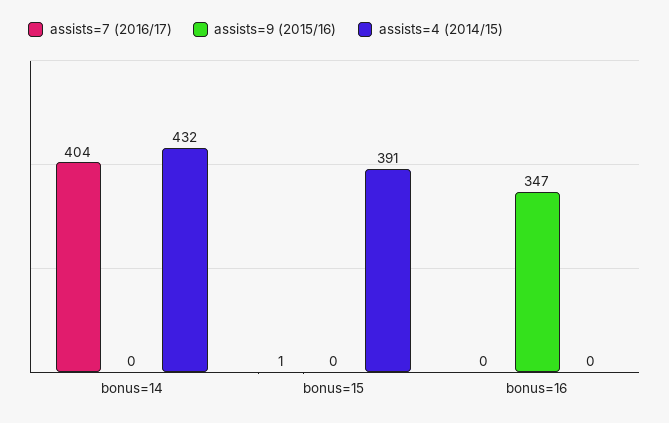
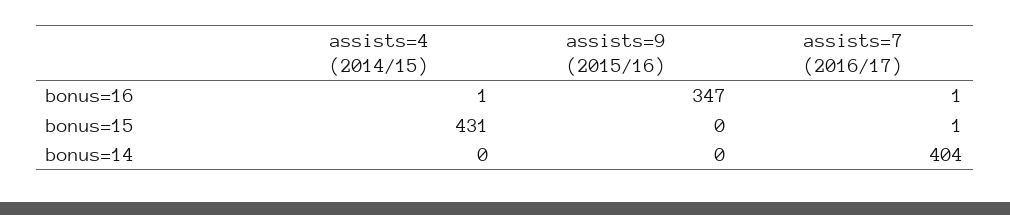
assists=4 (2014/15), bonus=14: 432 -> 0
assists=4 (2014/15), bonus=15: 391 -> 431
assists=7 (2016/17), bonus=16: 0 -> 1
assists=4 (2014/15), bonus=16: 0 -> 1

